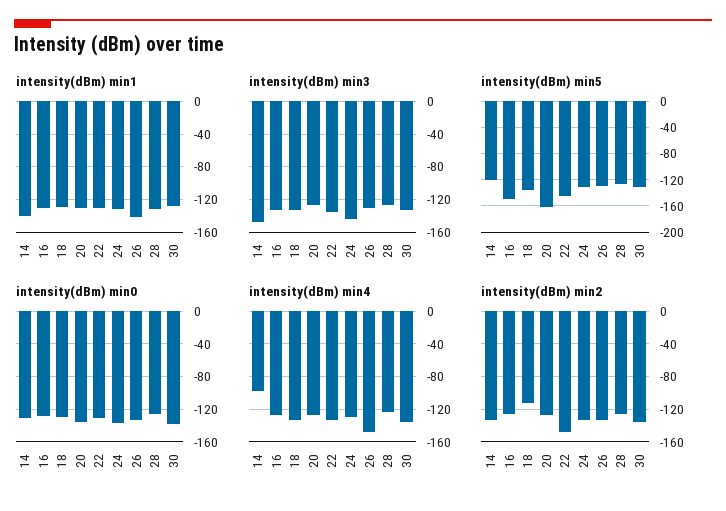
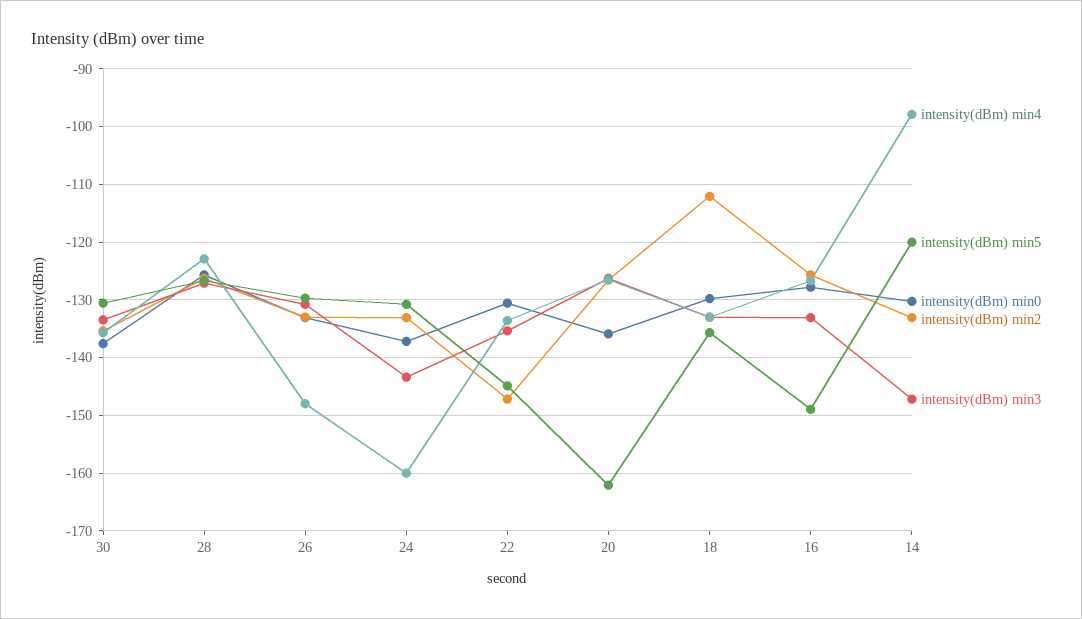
intensity(dBm) min1, 14: -140 -> none
intensity(dBm) min1, 16: -130 -> none
intensity(dBm) min1, 18: -130 -> none
intensity(dBm) min1, 20: -130 -> none
intensity(dBm) min1, 22: -130 -> none
intensity(dBm) min1, 24: -130 -> none
intensity(dBm) min1, 26: -140 -> none
intensity(dBm) min1, 28: -130 -> none
intensity(dBm) min1, 30: -130 -> none
intensity(dBm) min4, 24: -130 -> -160

